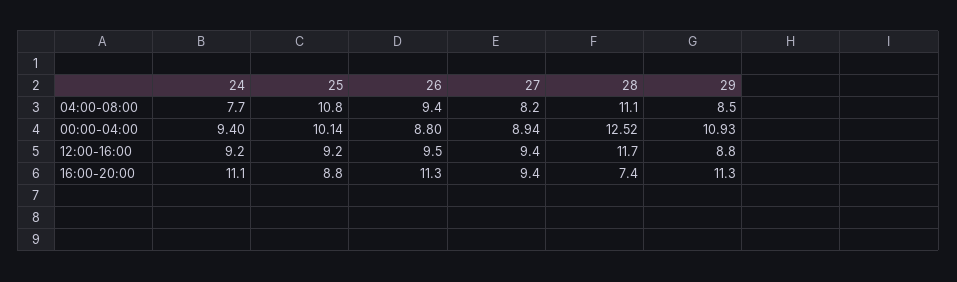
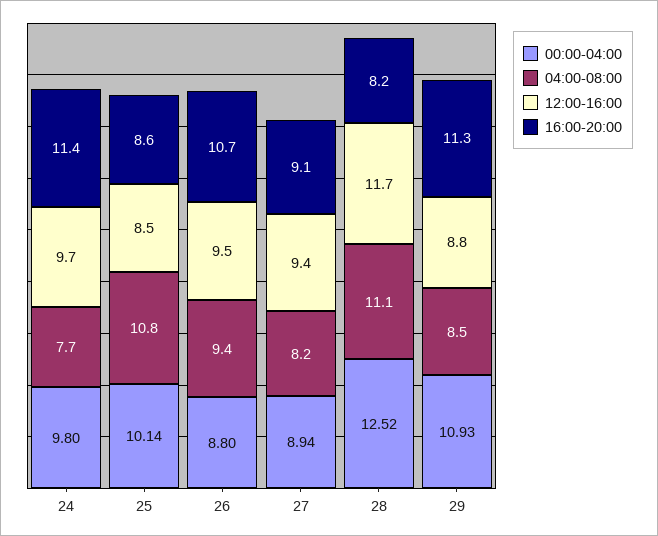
00:00-04:00, 24: 9.4 -> 9.8
12:00-16:00, 24: 9.2 -> 9.7
12:00-16:00, 25: 9.2 -> 8.5
16:00-20:00, 24: 11.1 -> 11.4
16:00-20:00, 25: 8.8 -> 8.6
16:00-20:00, 26: 11.3 -> 10.7
16:00-20:00, 27: 9.4 -> 9.1
16:00-20:00, 28: 7.4 -> 8.2

